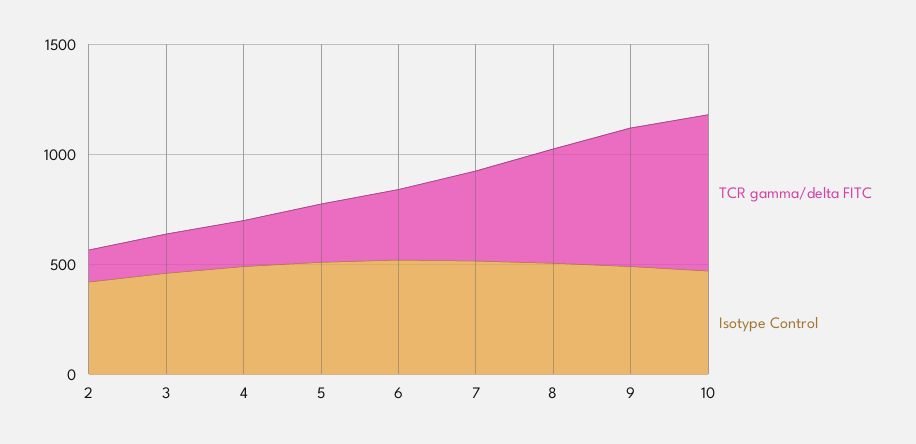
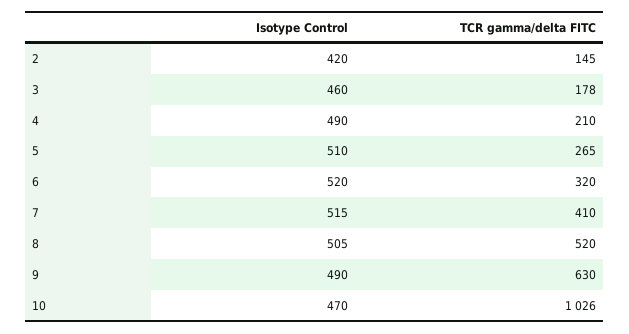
TCR gamma/delta FITC, 10: 700 -> 1026

